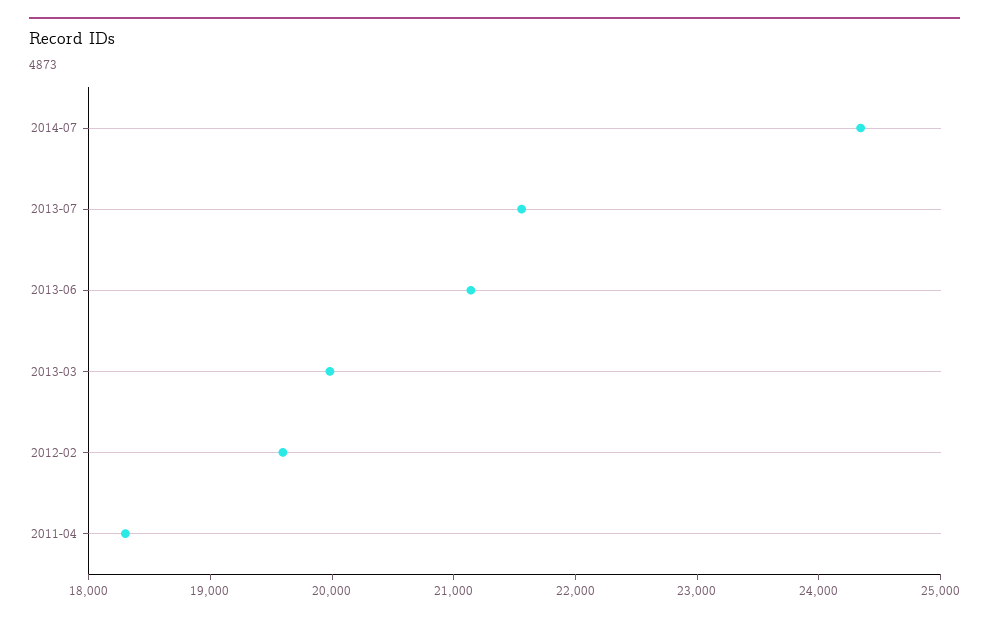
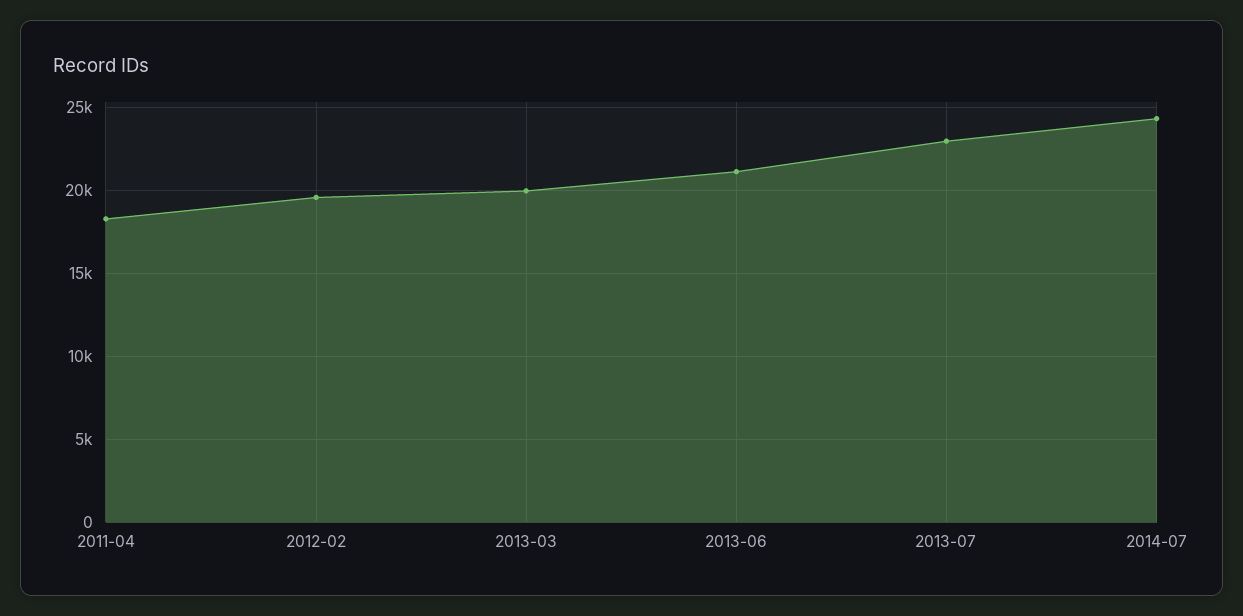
2013-07: 21600 -> 23000

